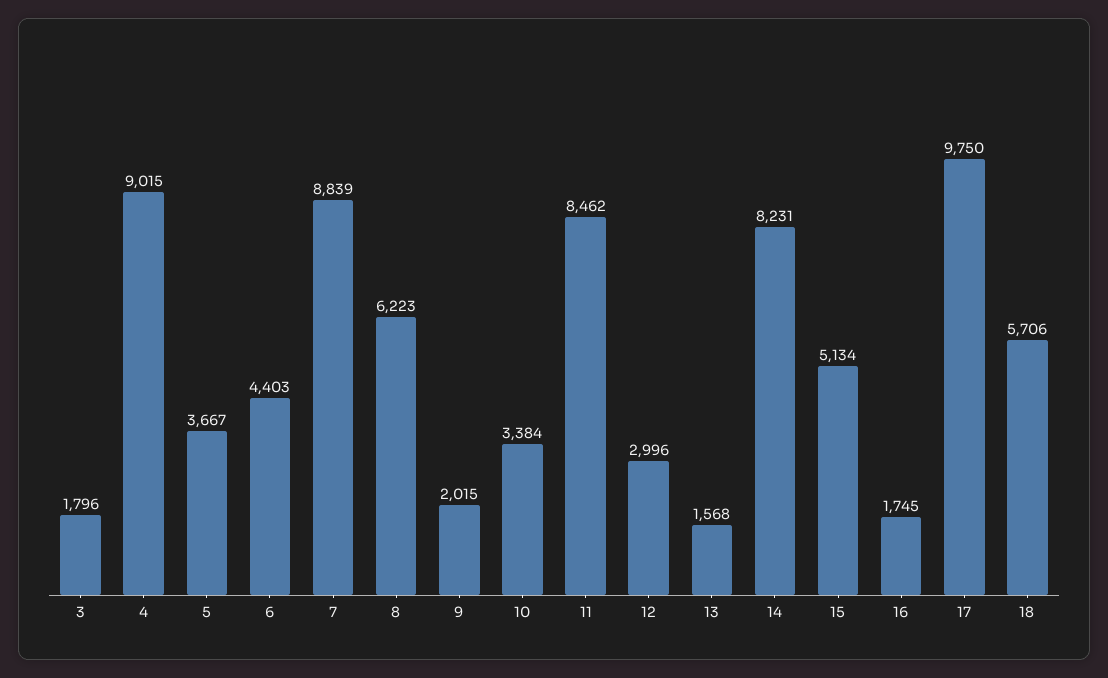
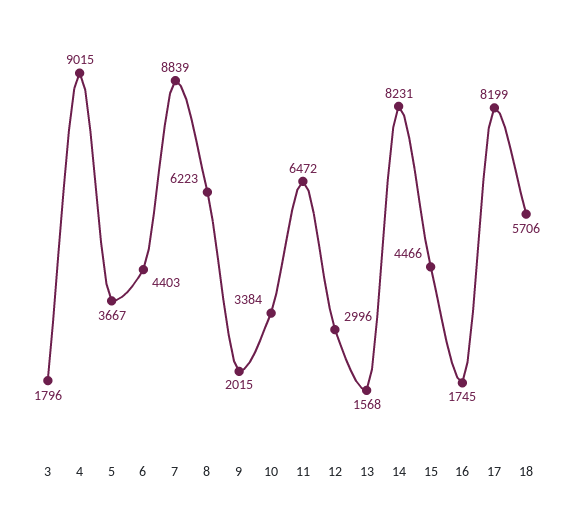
11: 8462 -> 6472
15: 5134 -> 4466
17: 9750 -> 8199

